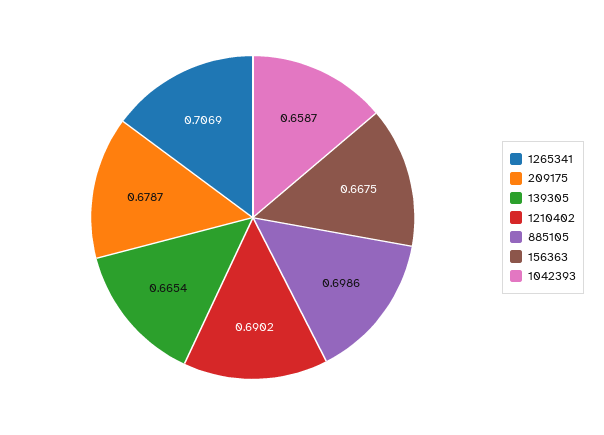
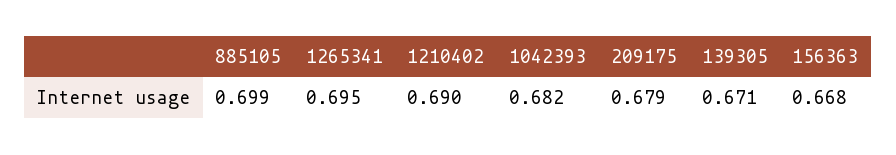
1265341: 0.7069 -> 0.695
139305: 0.6654 -> 0.671
1042393: 0.6587 -> 0.682

